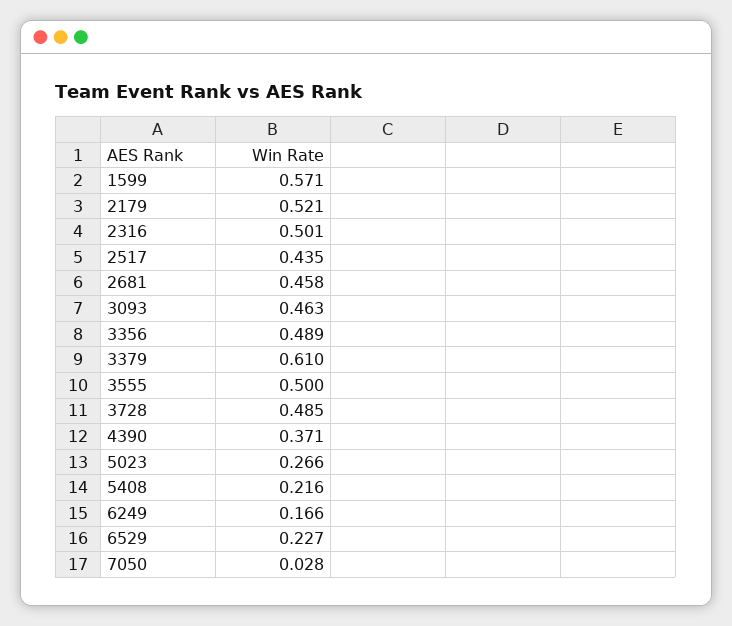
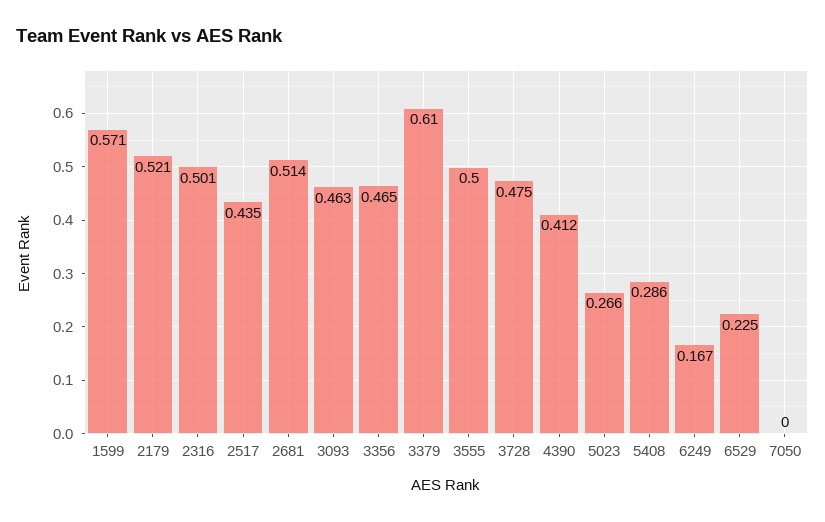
2681: 0.458 -> 0.514
3356: 0.489 -> 0.465
3728: 0.485 -> 0.475
4390: 0.371 -> 0.412
5408: 0.216 -> 0.286
6249: 0.166 -> 0.167
6529: 0.227 -> 0.225
7050: 0.028 -> 0

